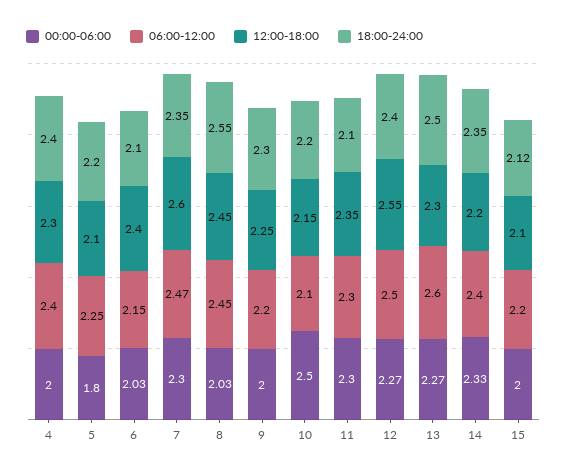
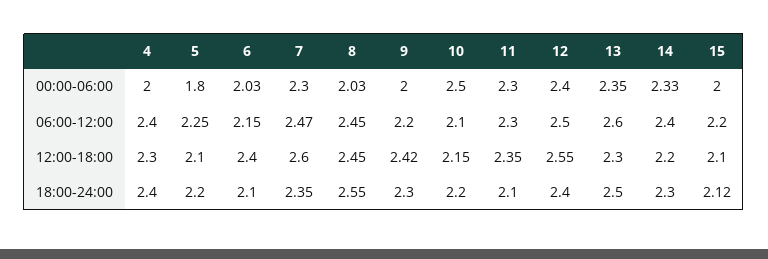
12:00-18:00, 9: 2.25 -> 2.42
00:00-06:00, 12: 2.27 -> 2.4
00:00-06:00, 13: 2.27 -> 2.35
18:00-24:00, 14: 2.35 -> 2.3

